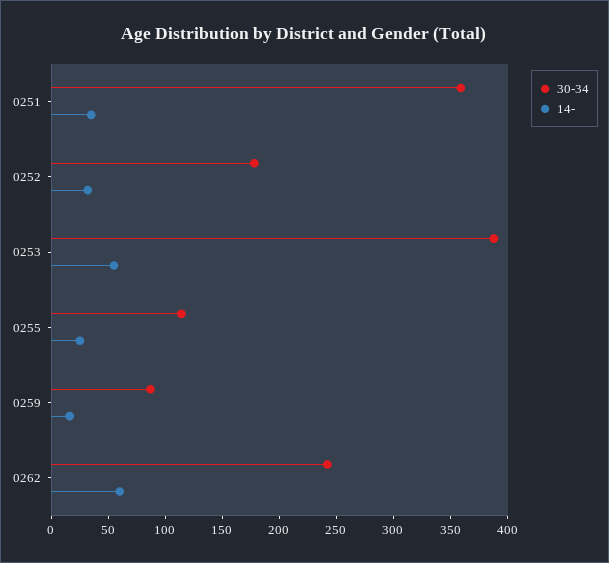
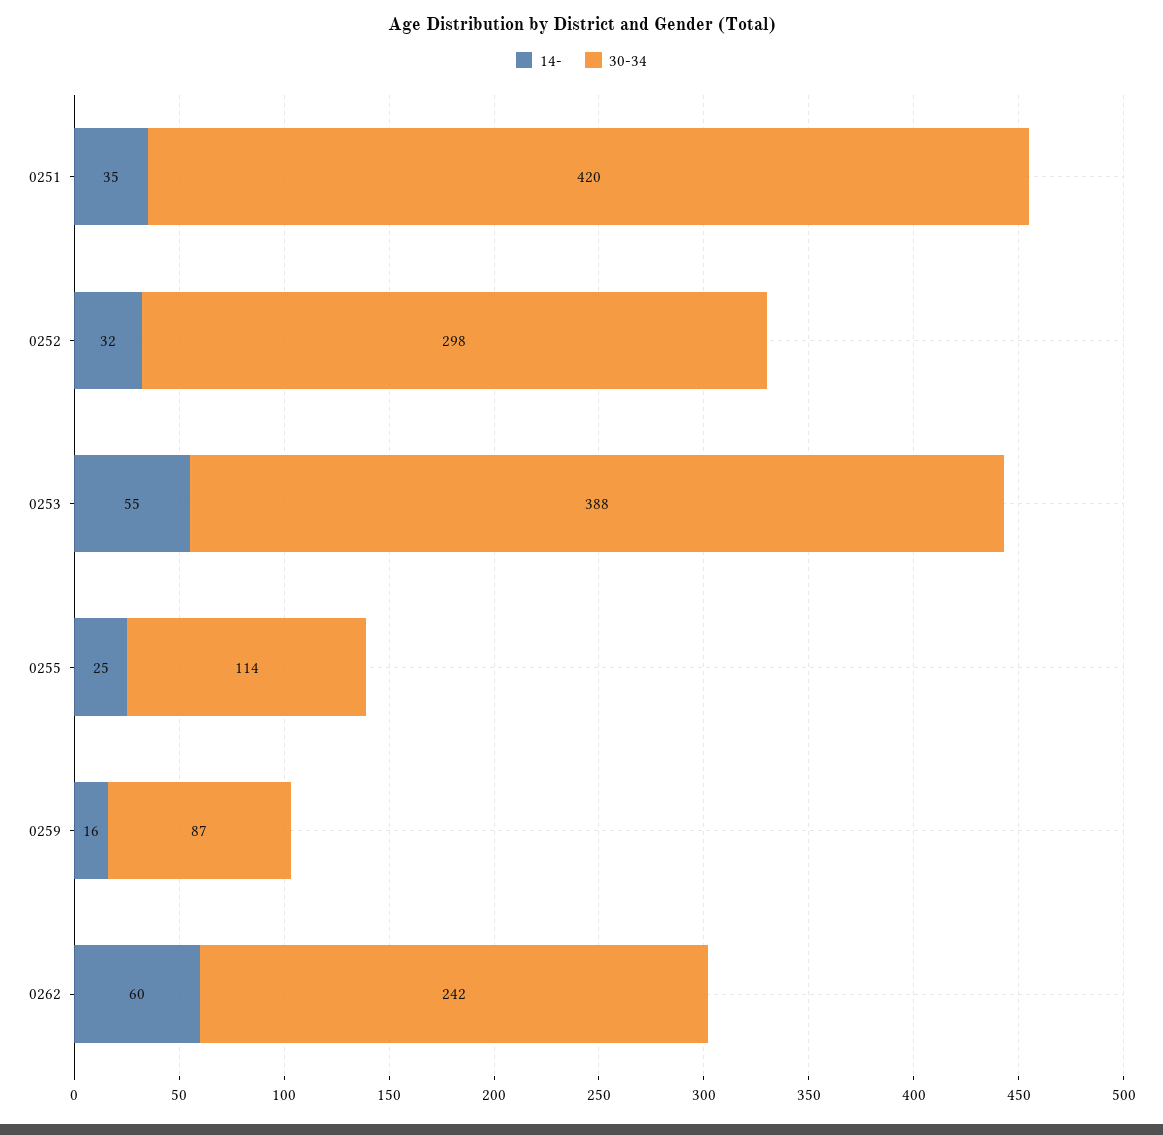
30-34, 0251: 360 -> 420
30-34, 0252: 180 -> 298

